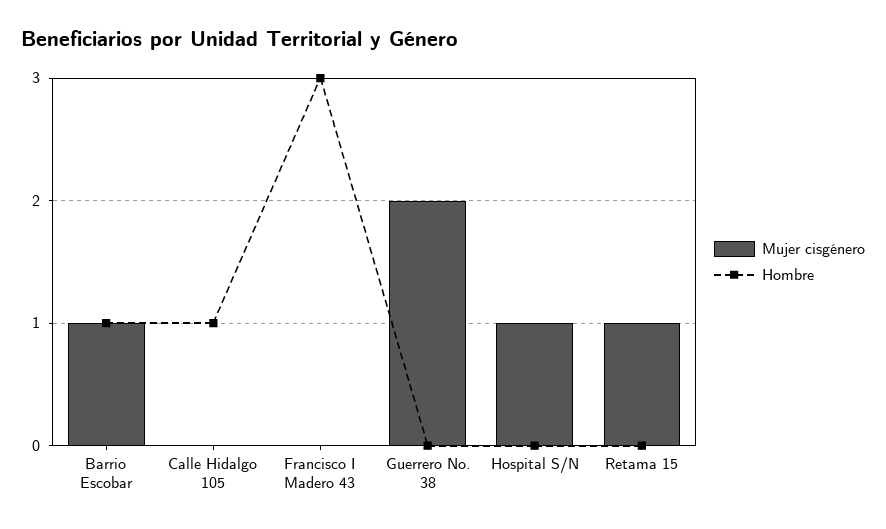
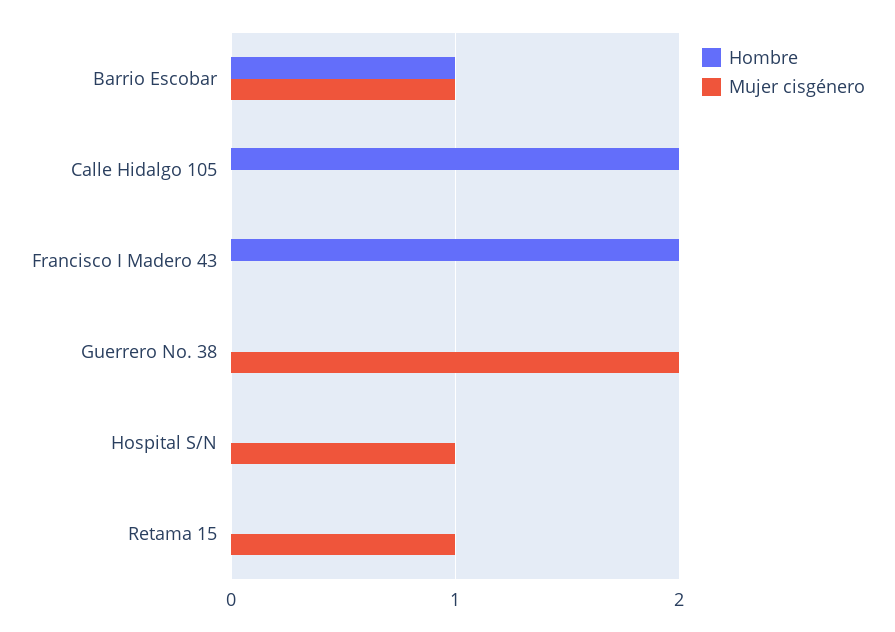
Hombre, Calle Hidalgo 105: 1 -> 2
Hombre, Francisco I Madero 43: 3 -> 2

